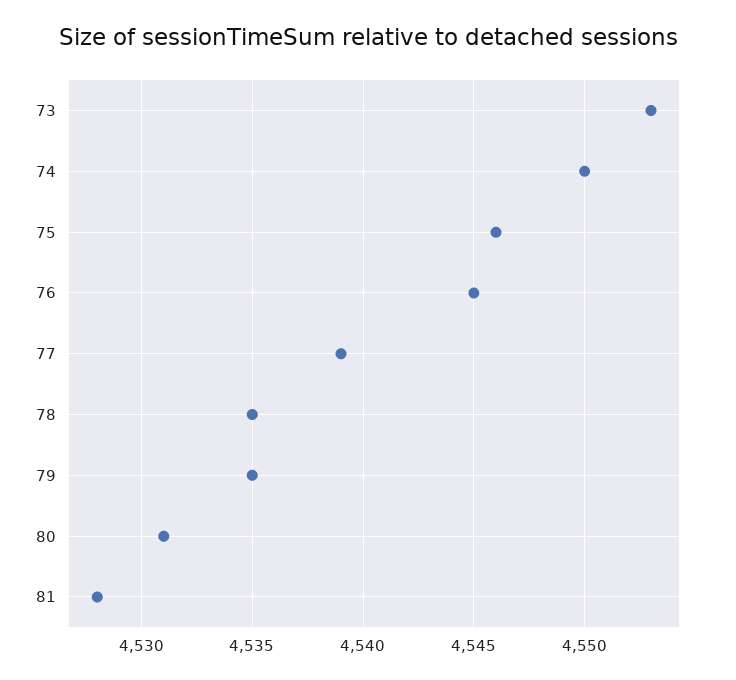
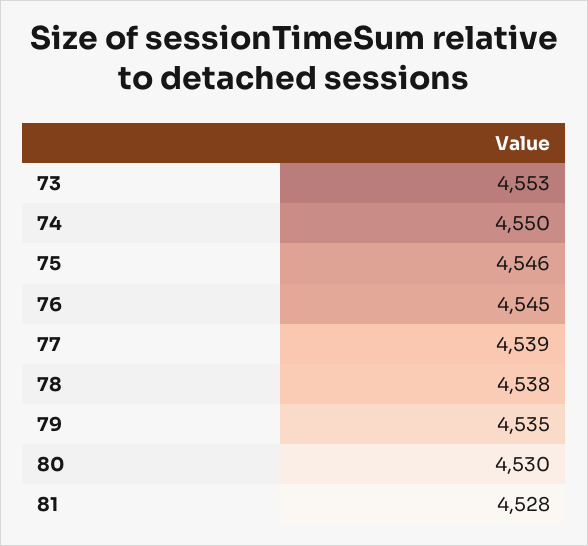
78: 4535 -> 4538
80: 4531 -> 4530

